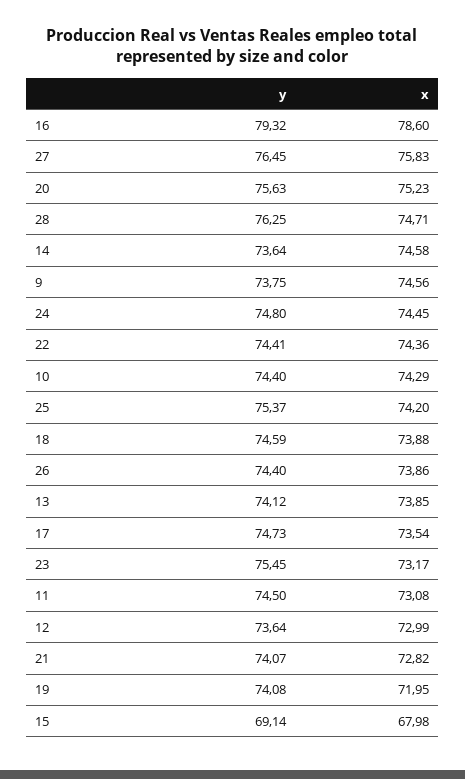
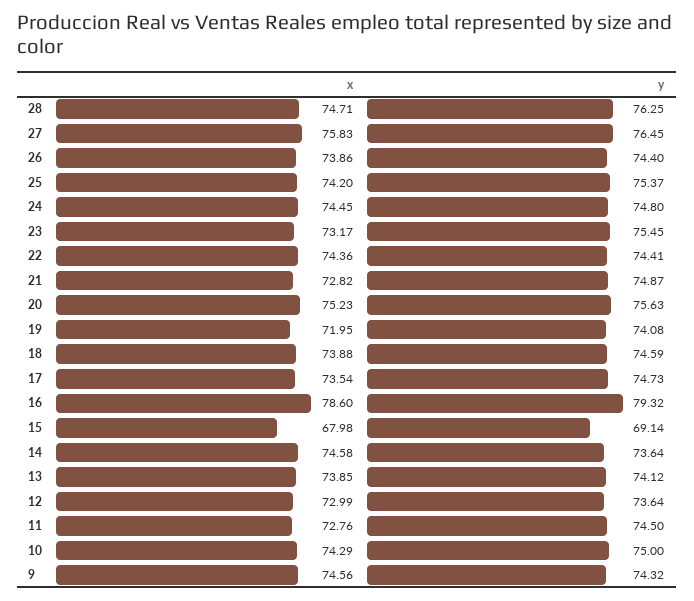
y, 9: 73.75 -> 74.32
y, 10: 74.4 -> 75
x, 11: 73.08 -> 72.76
y, 21: 74.07 -> 74.87

